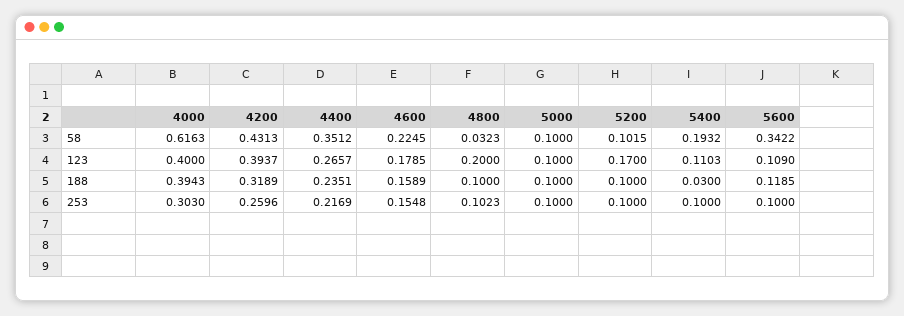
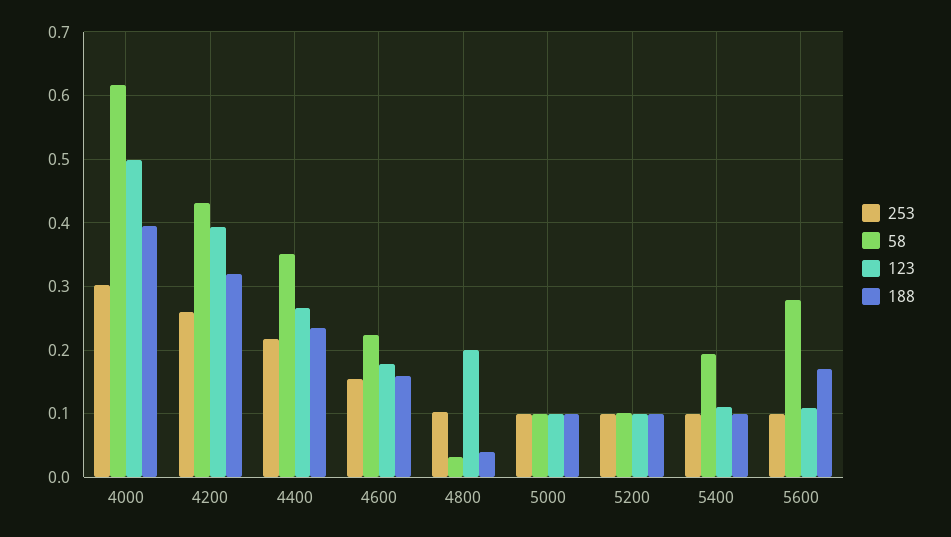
58, 5600: 0.3422 -> 0.28
123, 4000: 0.4 -> 0.5
123, 5200: 0.17 -> 0.1
188, 4800: 0.1 -> 0.04
188, 5400: 0.03 -> 0.1
188, 5600: 0.1185 -> 0.17

